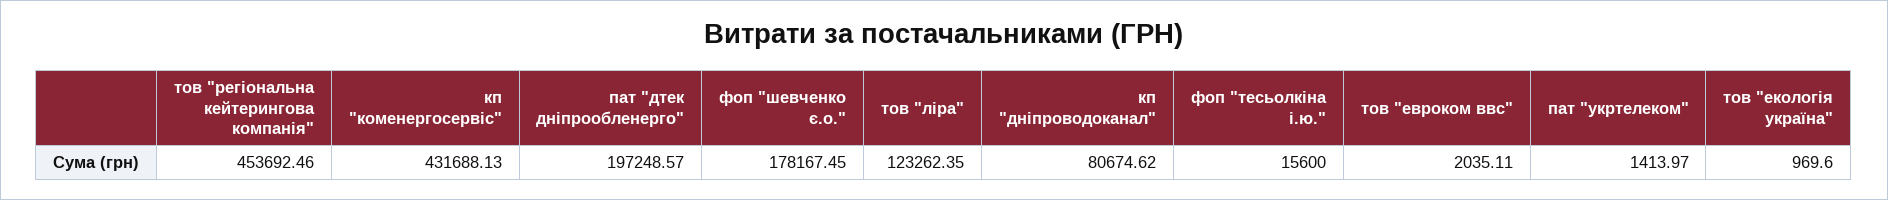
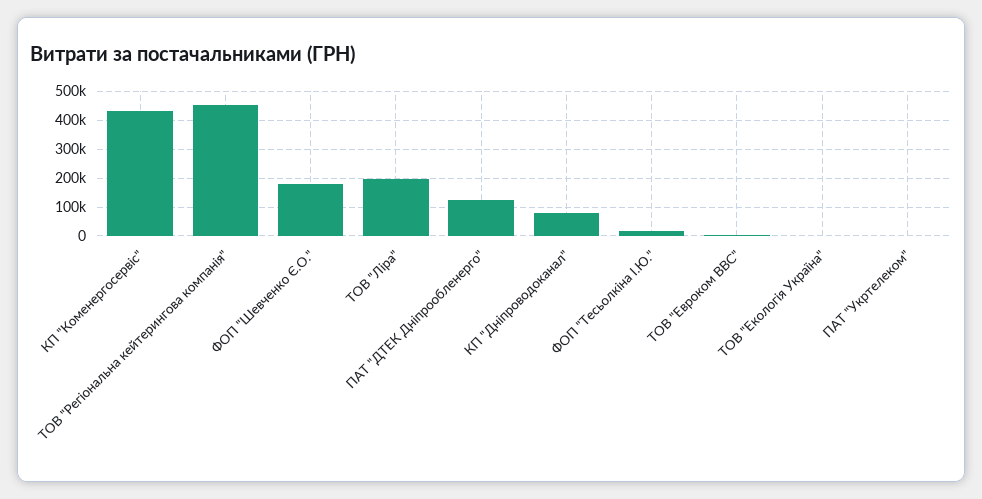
пат "дтек дніпрообленерго": 197248.57 -> 125000
тов "ліра": 123262.35 -> 200000

